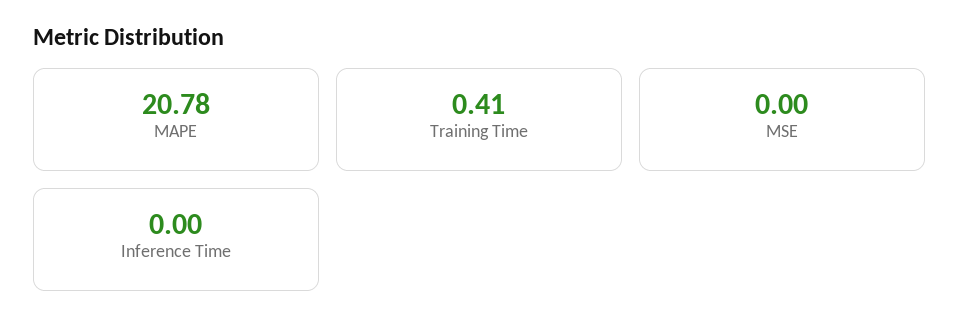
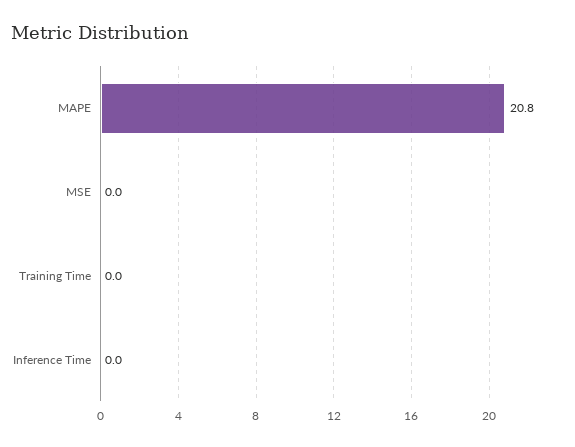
Training Time: 0.41 -> 0

